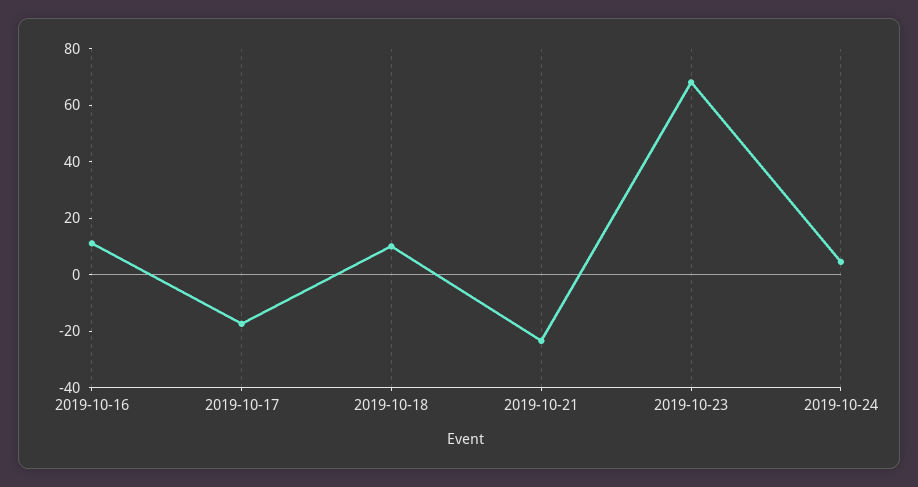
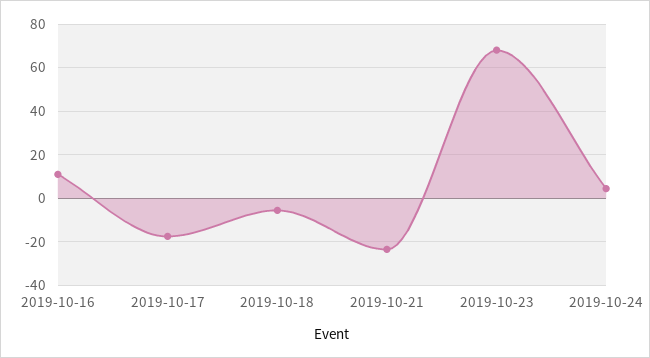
2019-10-18: 10 -> -5

